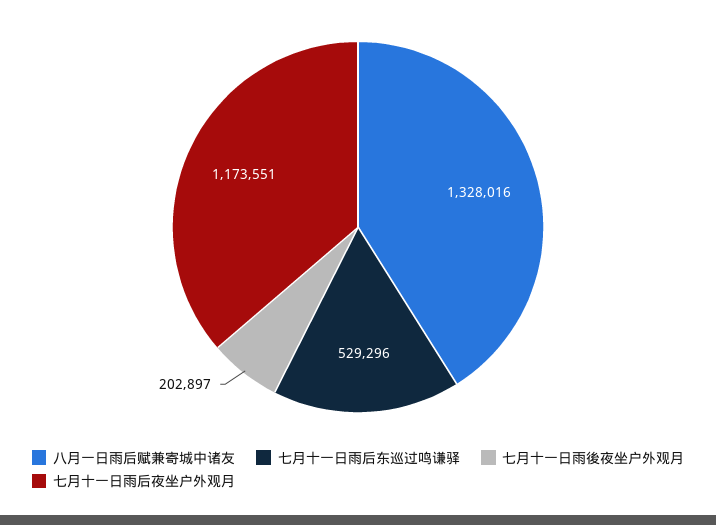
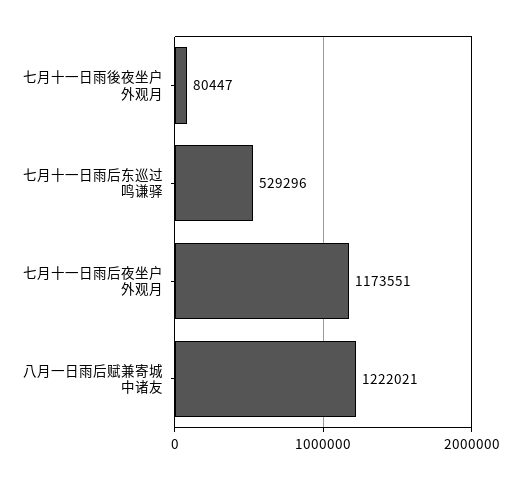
八月一日雨后赋兼寄城中诸友: 1328016 -> 1222021
七月十一日雨後夜坐户外观月: 202897 -> 80447

